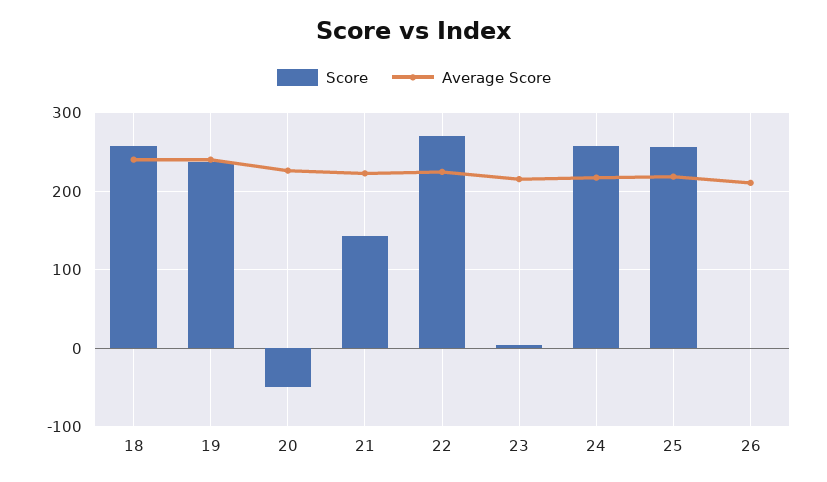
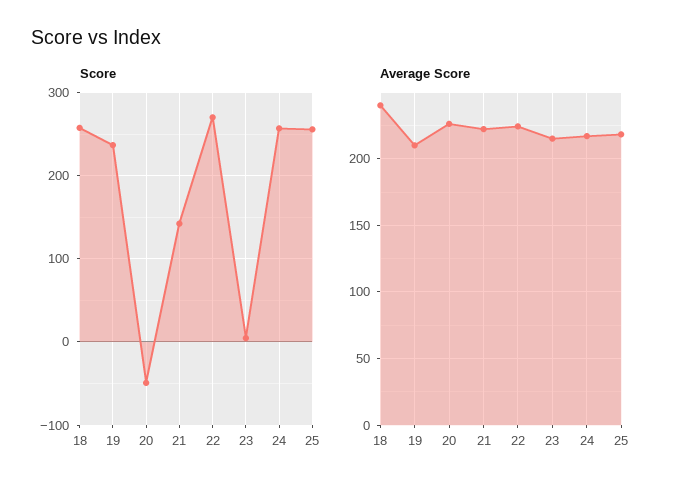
Average Score, 19: 240 -> 210
Score, 26: 0 -> none
Average Score, 26: 210 -> none

